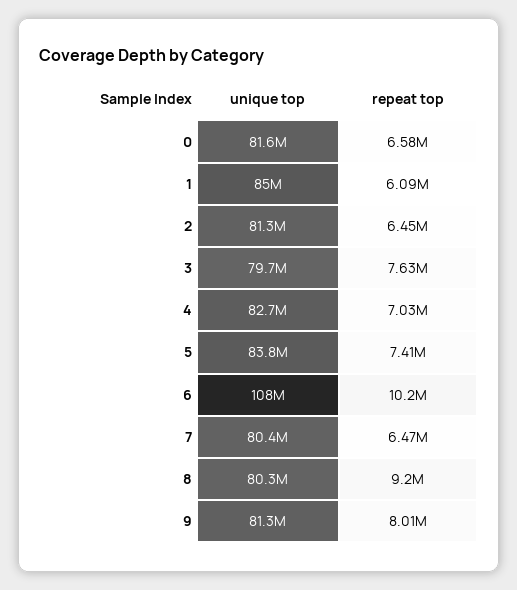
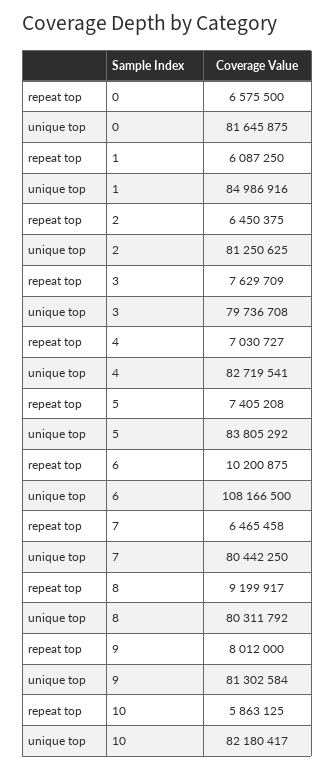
repeat top, 10: none -> 5863125
unique top, 10: none -> 82180417

